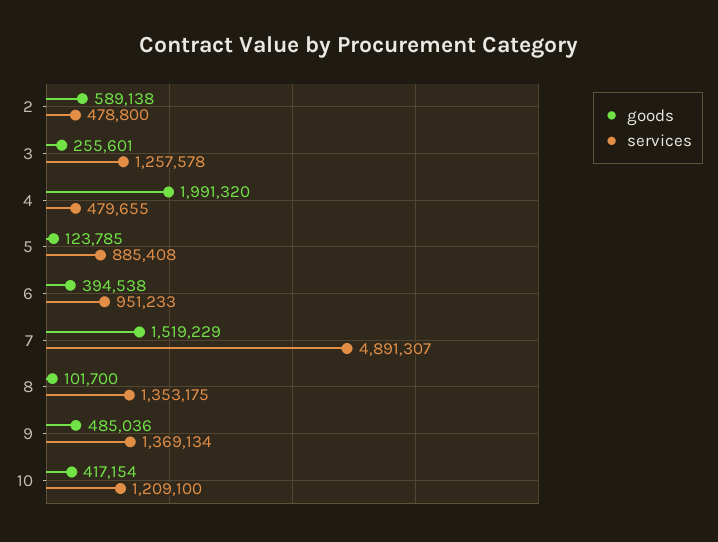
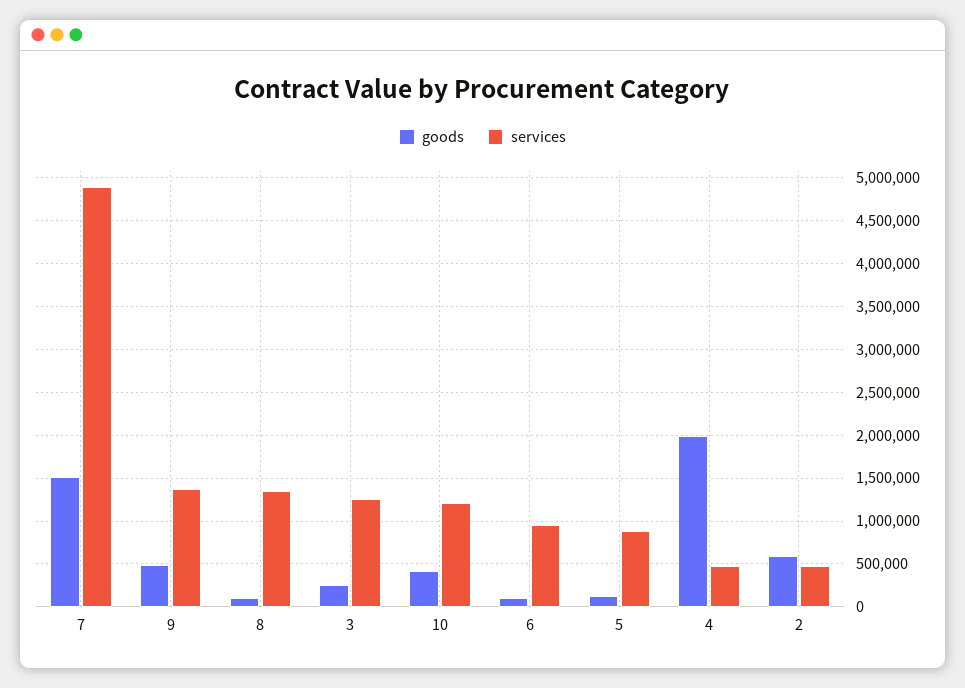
goods, 6: 394538 -> 100000

